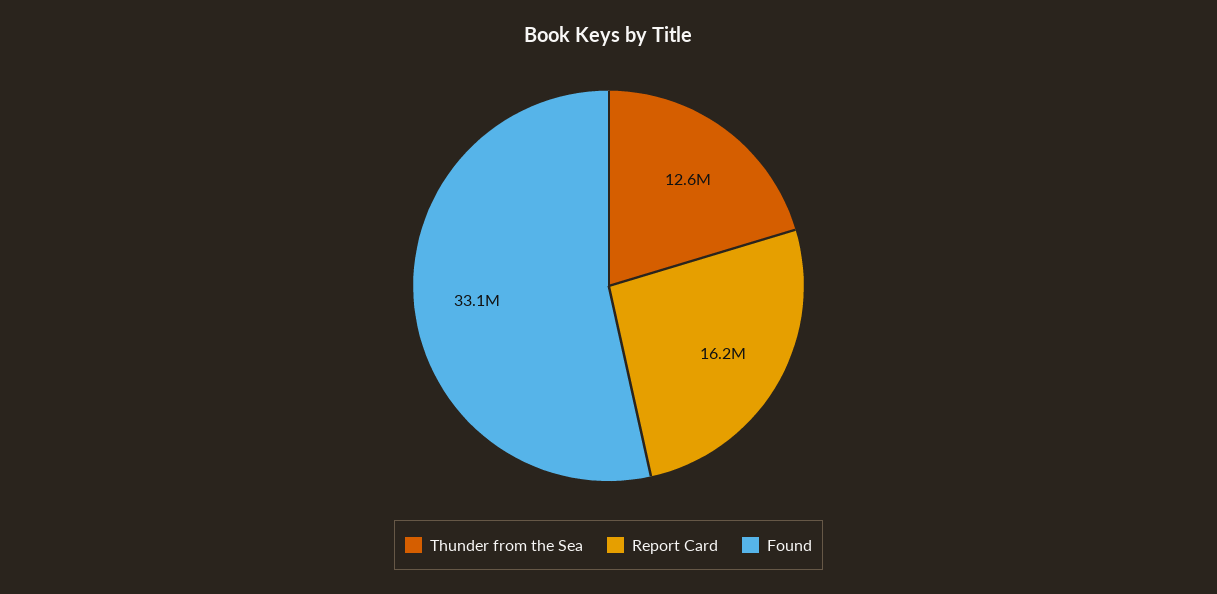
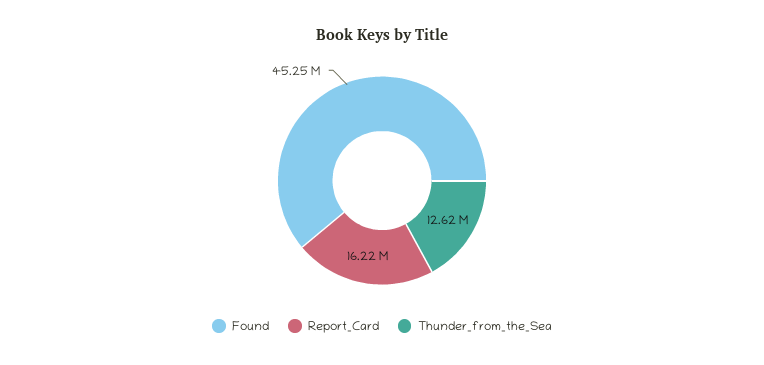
Found: 33100000 -> 45250000

